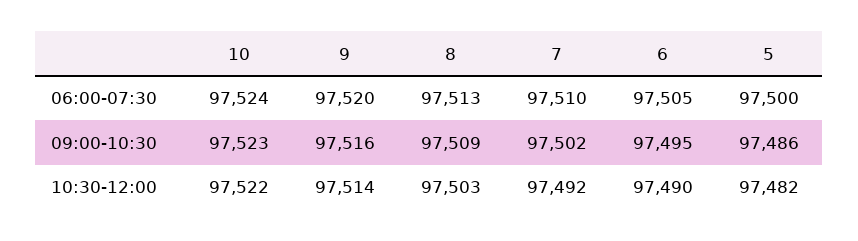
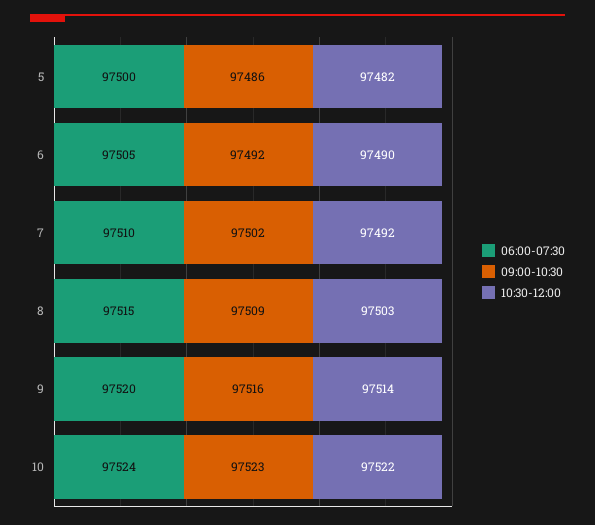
06:00-07:30, 8: 97513 -> 97515
09:00-10:30, 6: 97495 -> 97492

